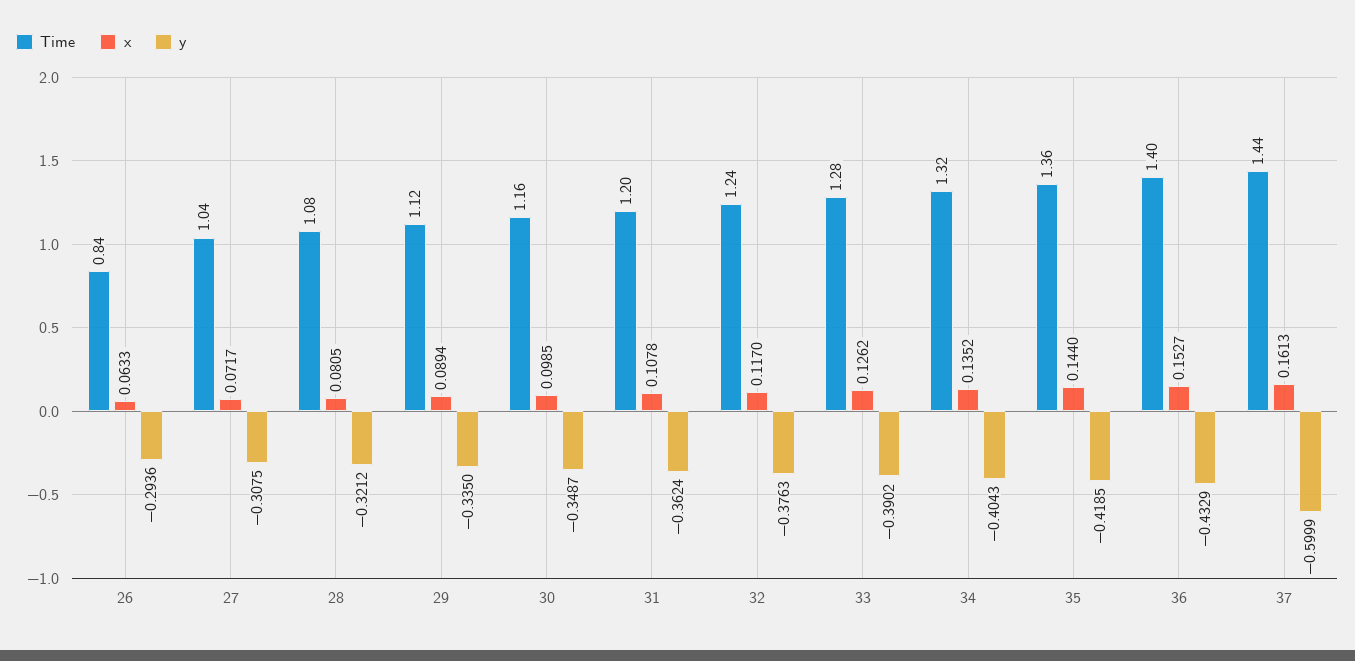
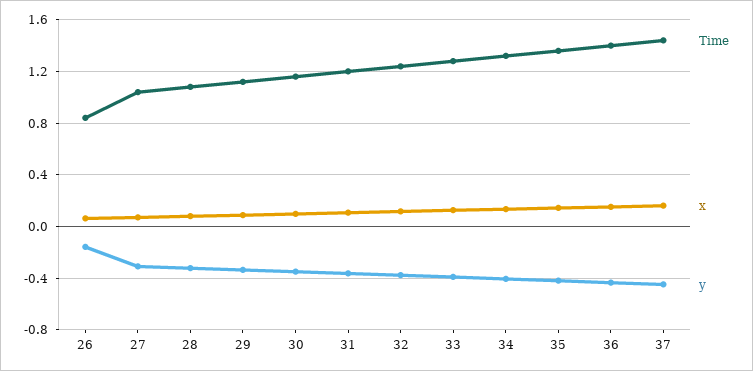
y, 26: -0.2936 -> -0.15
y, 37: -0.5999 -> -0.45

